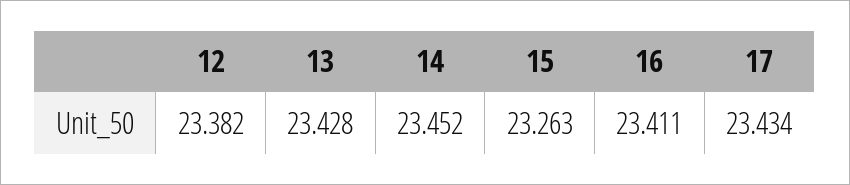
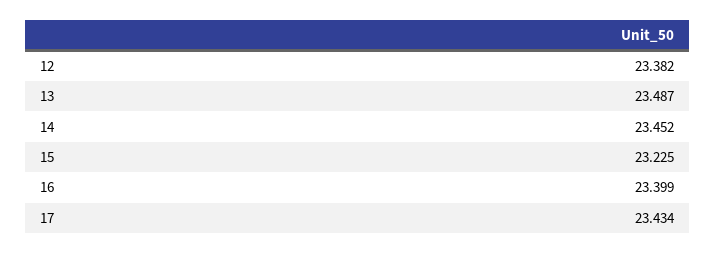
13: 23.428 -> 23.487
15: 23.263 -> 23.225
16: 23.411 -> 23.399

